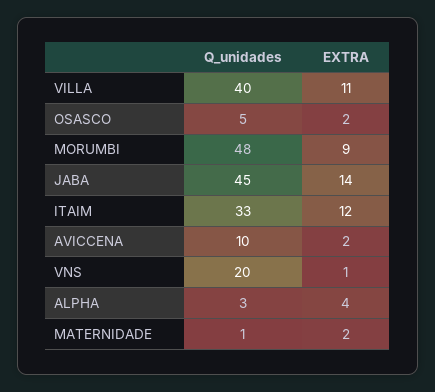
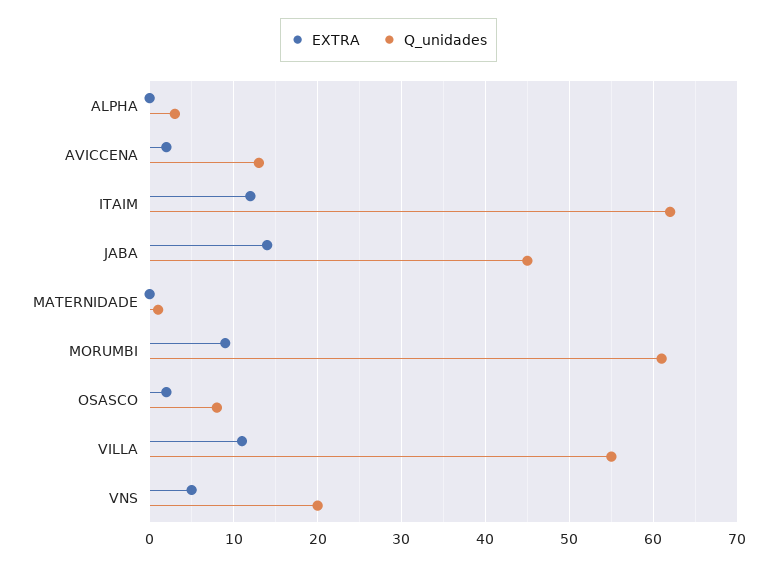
Q_unidades, VILLA: 40 -> 55
Q_unidades, OSASCO: 5 -> 8
Q_unidades, MORUMBI: 48 -> 61
Q_unidades, ITAIM: 33 -> 62
Q_unidades, AVICCENA: 10 -> 13
EXTRA, VNS: 1 -> 5
EXTRA, ALPHA: 4 -> 0
EXTRA, MATERNIDADE: 2 -> 0

